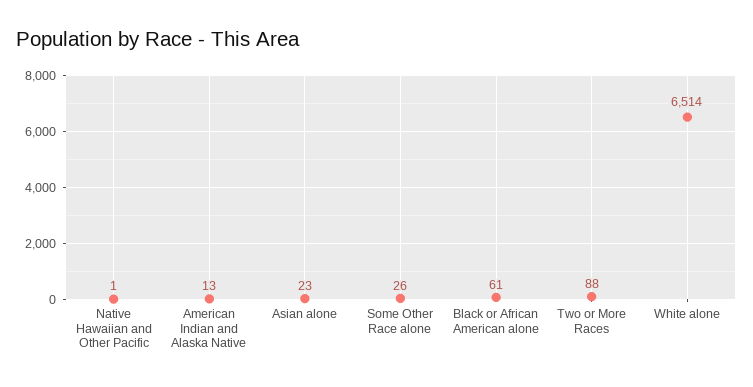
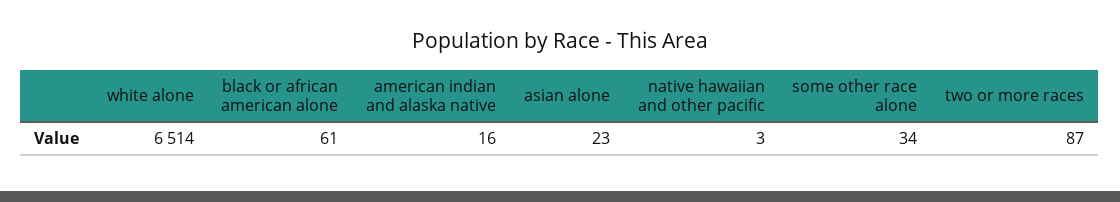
Native Hawaiian and Other Pacific: 1 -> 3
American Indian and Alaska Native: 13 -> 16
Some Other Race alone: 26 -> 34
Two or More Races: 88 -> 87

